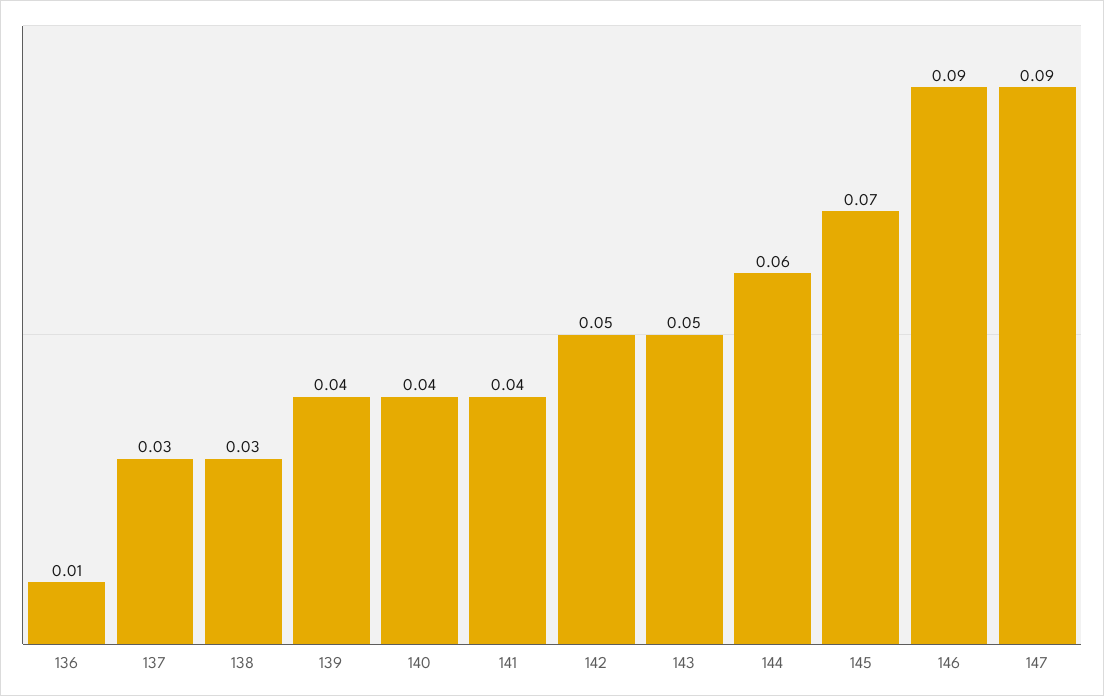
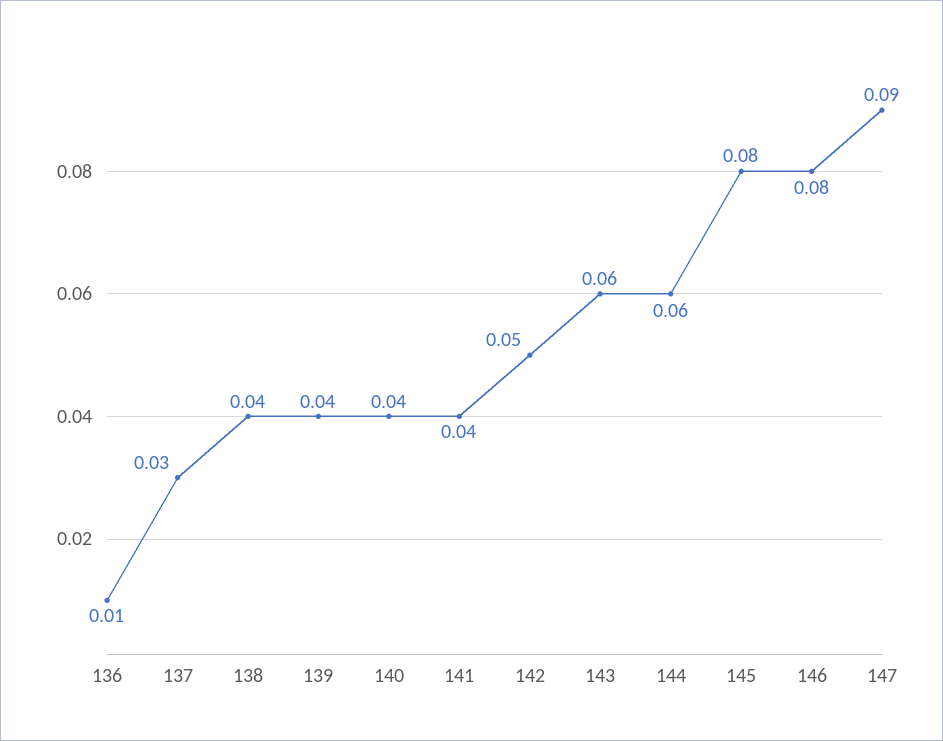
138: 0.03 -> 0.04
143: 0.05 -> 0.06
145: 0.07 -> 0.08
146: 0.09 -> 0.08

